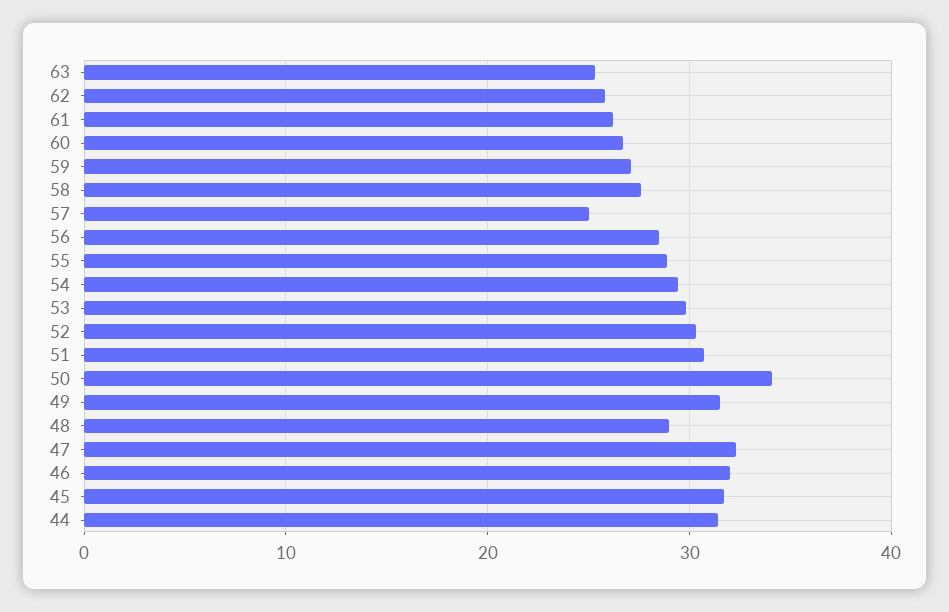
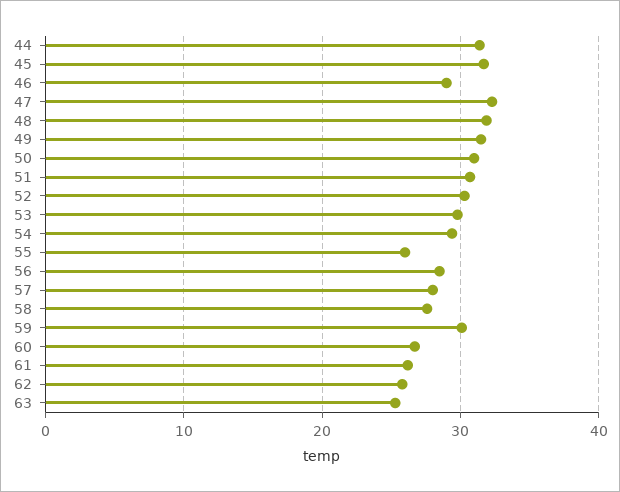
59: 27 -> 30
57: 25 -> 28
55: 29 -> 26
50: 34 -> 31
48: 29 -> 32
46: 32 -> 29

